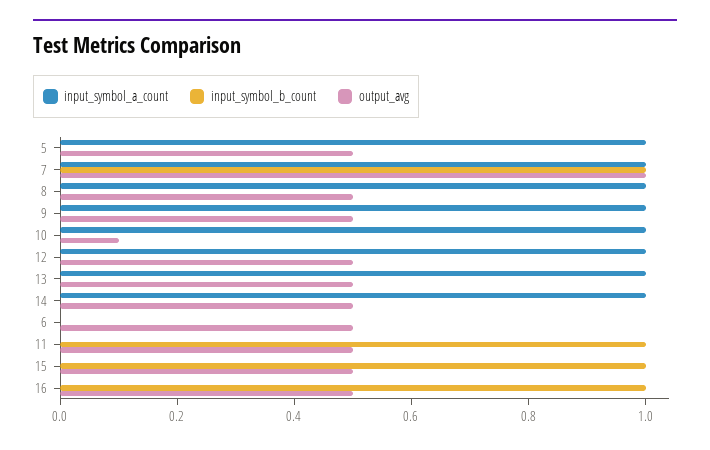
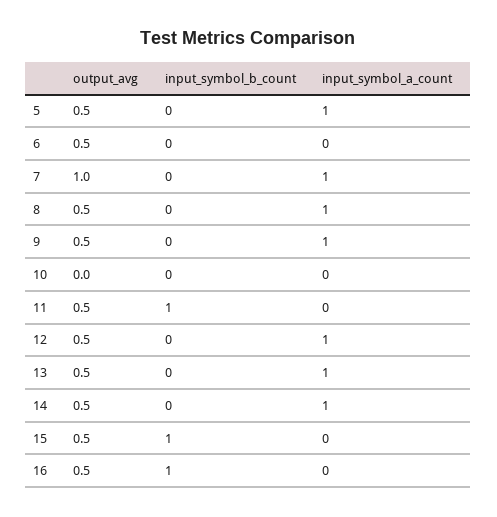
input_symbol_b_count, 7: 1 -> 0
input_symbol_a_count, 10: 1 -> 0
output_avg, 10: 0.1 -> 0

